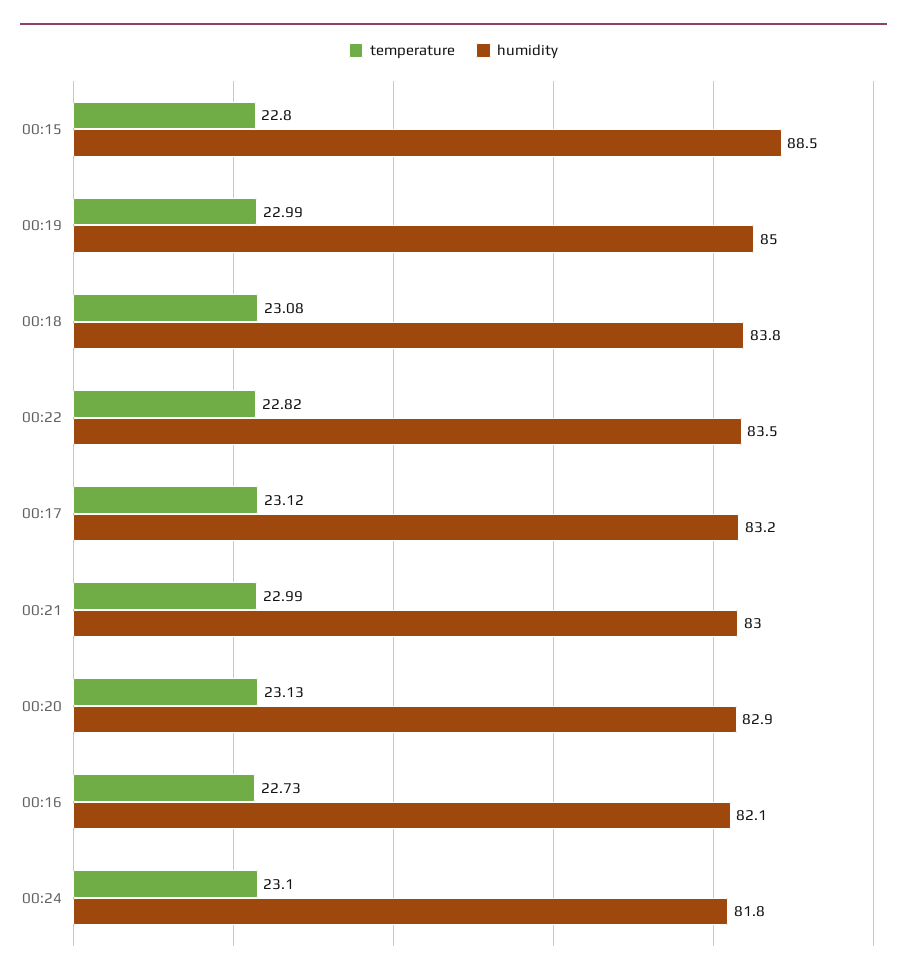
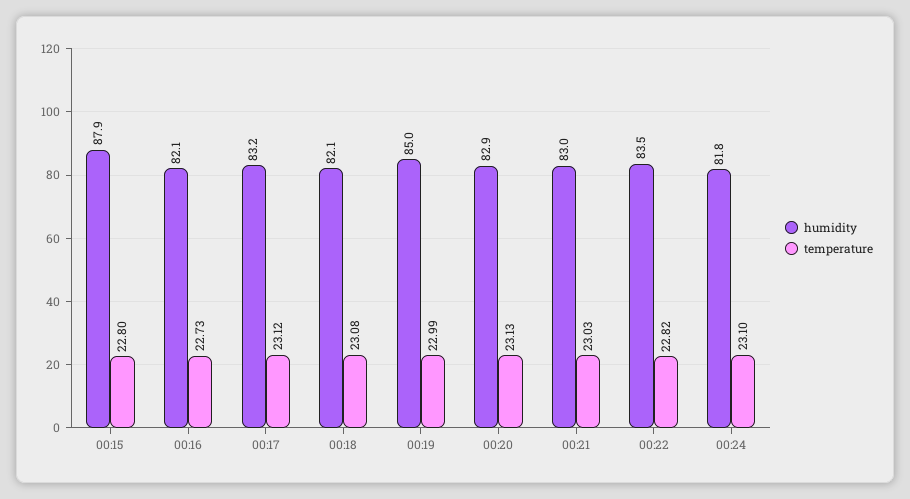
humidity, 00:15: 88.5 -> 87.9
humidity, 00:18: 83.8 -> 82.1
temperature, 00:21: 22.99 -> 23.03

